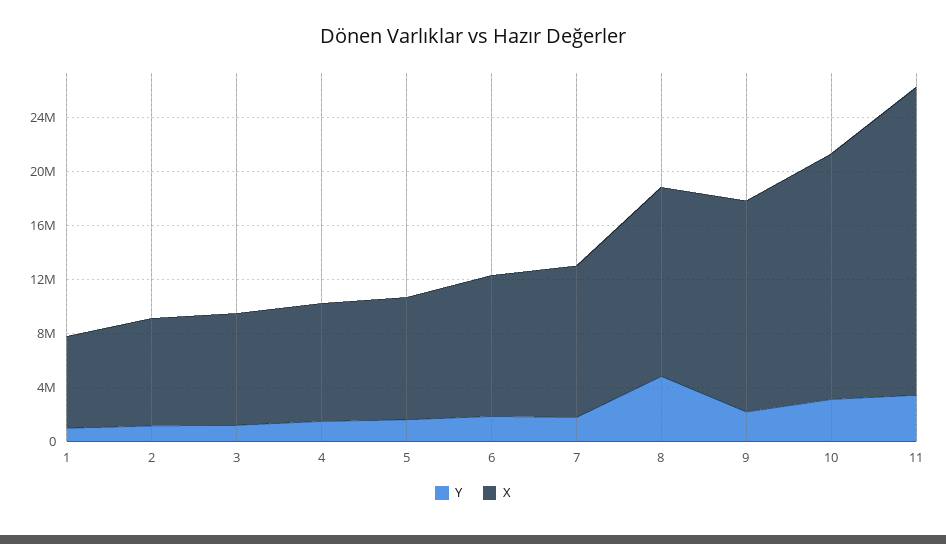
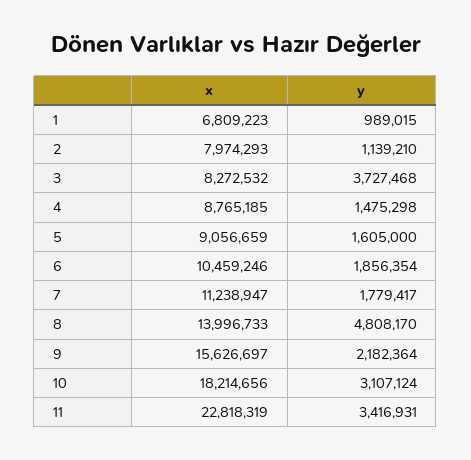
Y, 3: 1000000 -> 3727468

